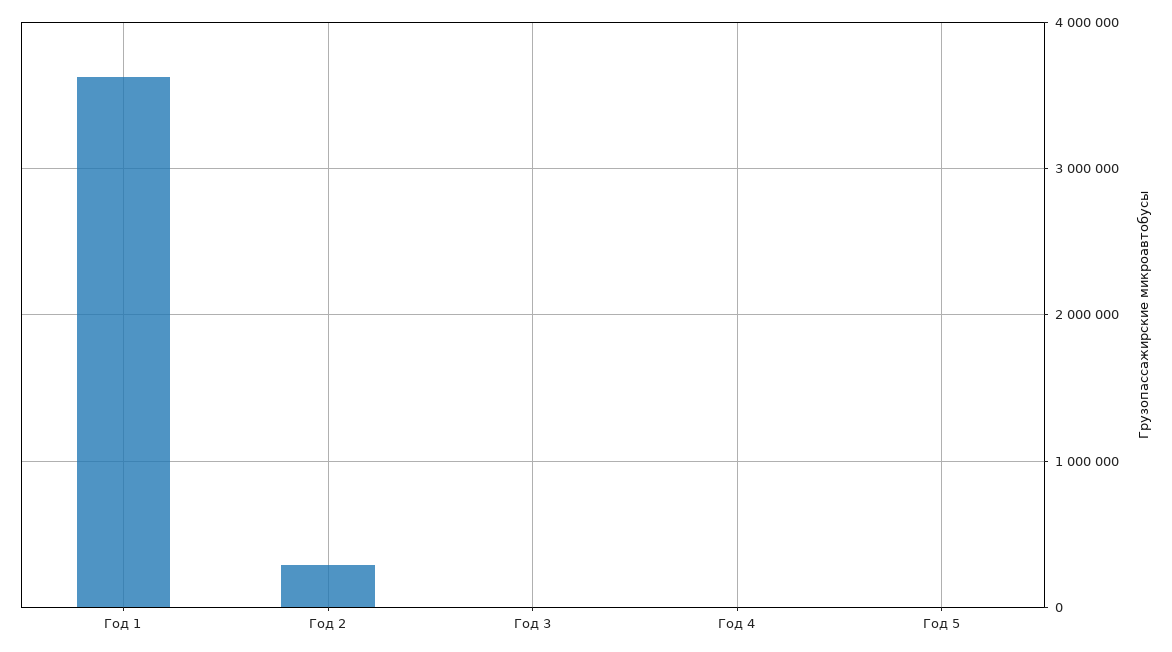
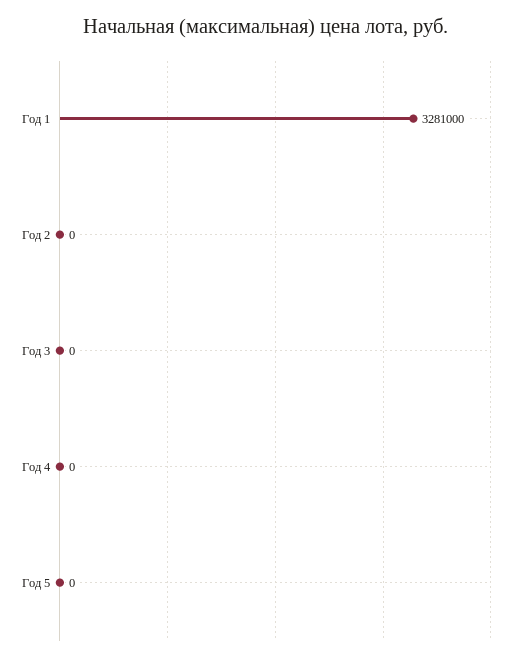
Год 1: 3600000 -> 3281000
Год 2: 300000 -> 0

